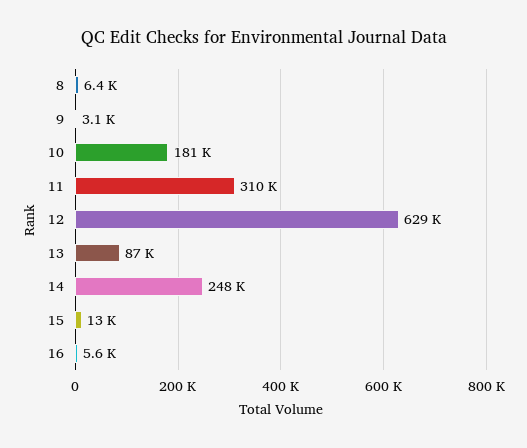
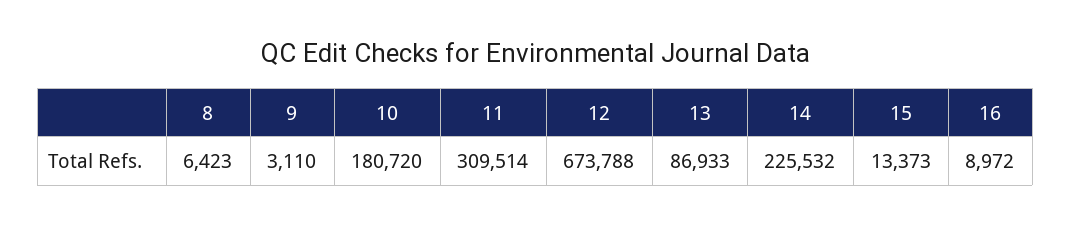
12: 629000 -> 673788
14: 248000 -> 225532
16: 5600 -> 8972

